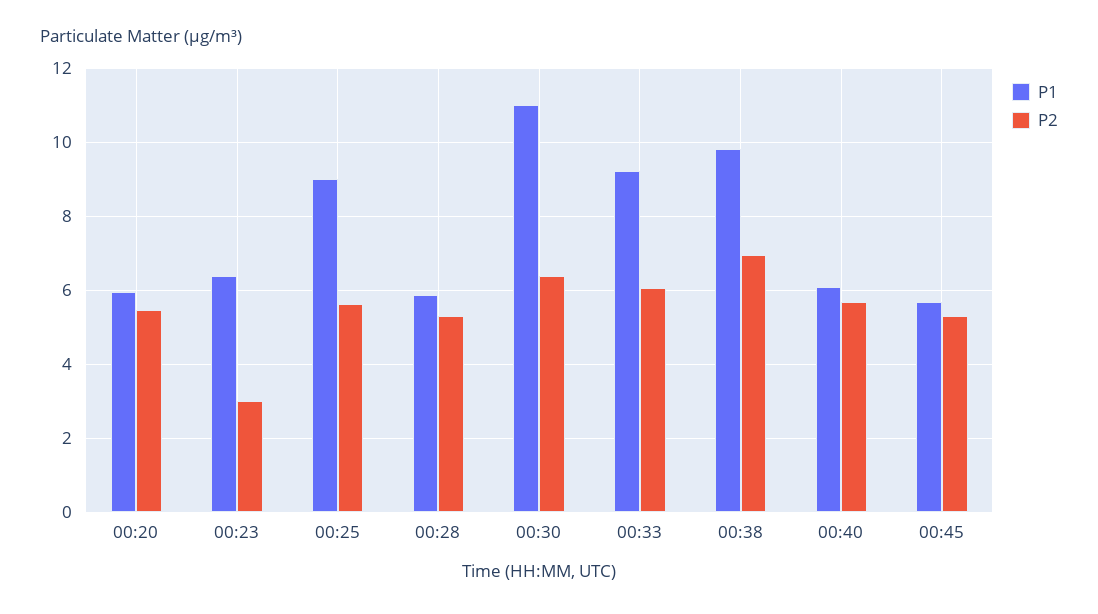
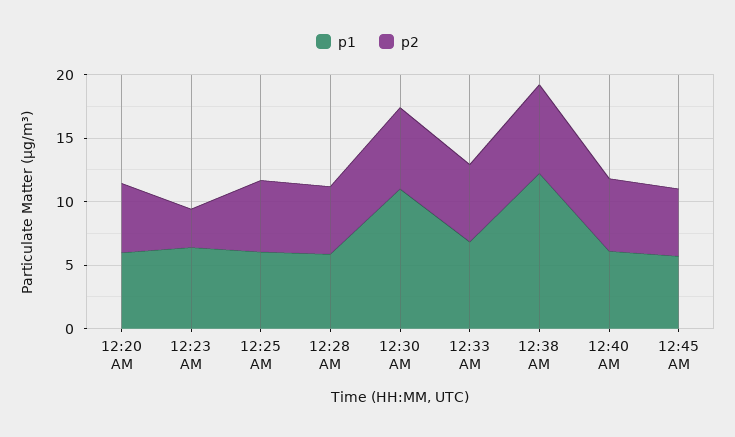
P1, 00:25: 9 -> 6
P1, 00:33: 9.2 -> 7
P1, 00:38: 9.8 -> 12

